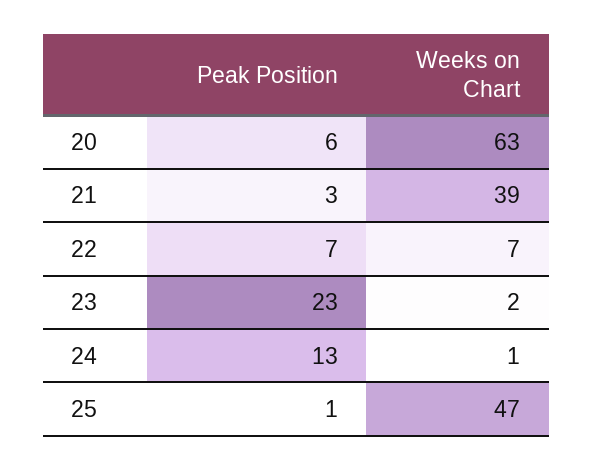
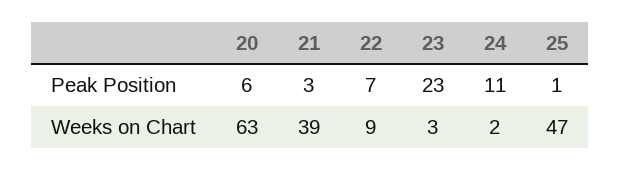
Weeks on Chart, 22: 7 -> 9
Weeks on Chart, 23: 2 -> 3
Peak Position, 24: 13 -> 11
Weeks on Chart, 24: 1 -> 2

